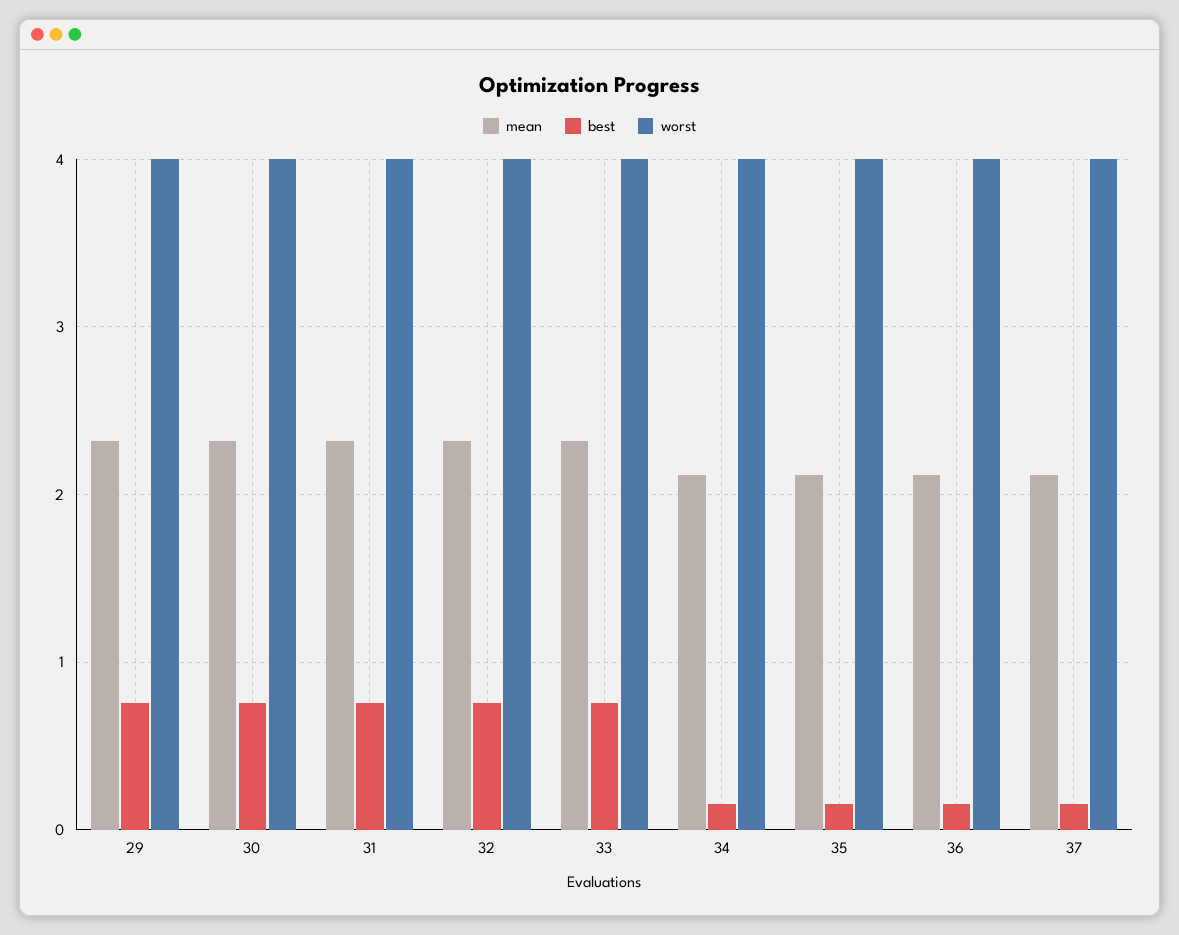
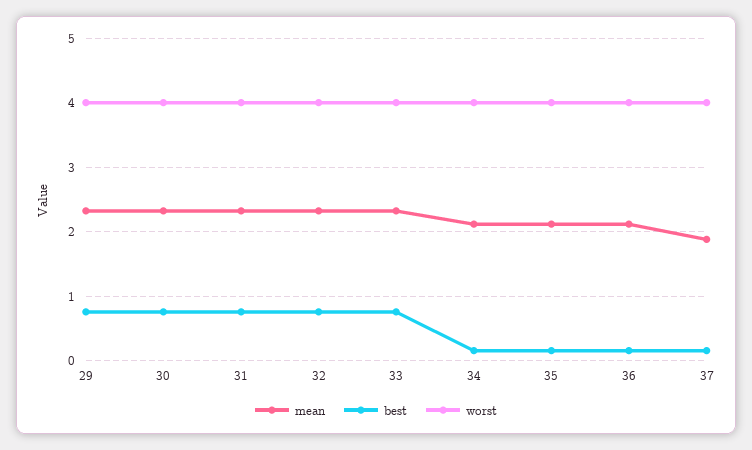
mean, 37: 2.1 -> 1.9

